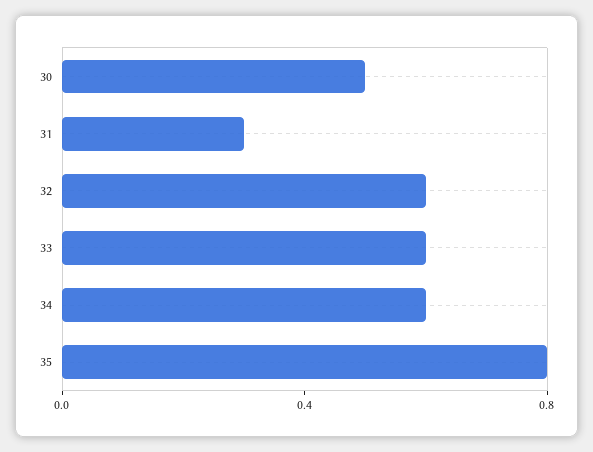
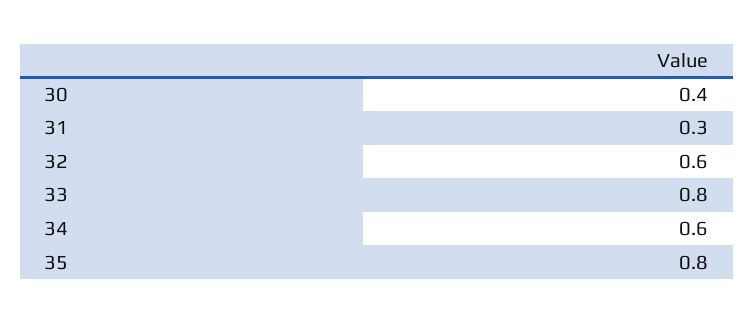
30: 0.5 -> 0.4
33: 0.6 -> 0.8

